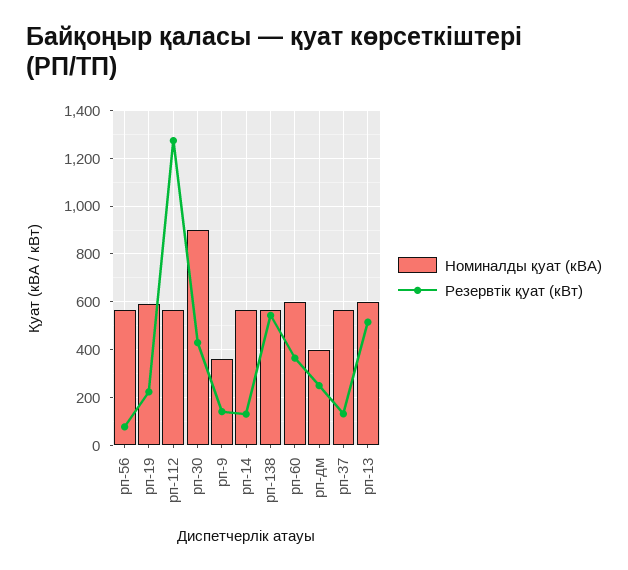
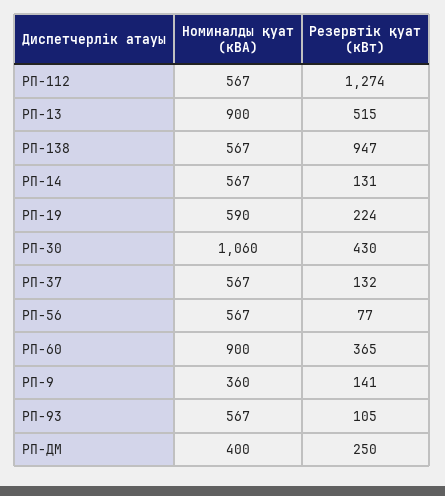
Номиналды қуат (кВА), рп-30: 900 -> 1060
Резервтік қуат (кВт), рп-138: 550 -> 947
Номиналды қуат (кВА), рп-60: 600 -> 900
Номиналды қуат (кВА), рп-13: 600 -> 900
Номиналды қуат (кВА), РП-93: none -> 567
Резервтік қуат (кВт), РП-93: none -> 105

